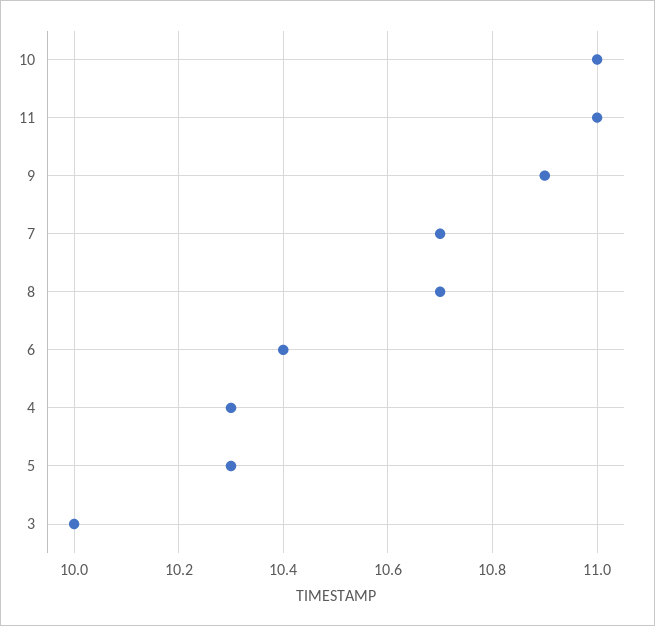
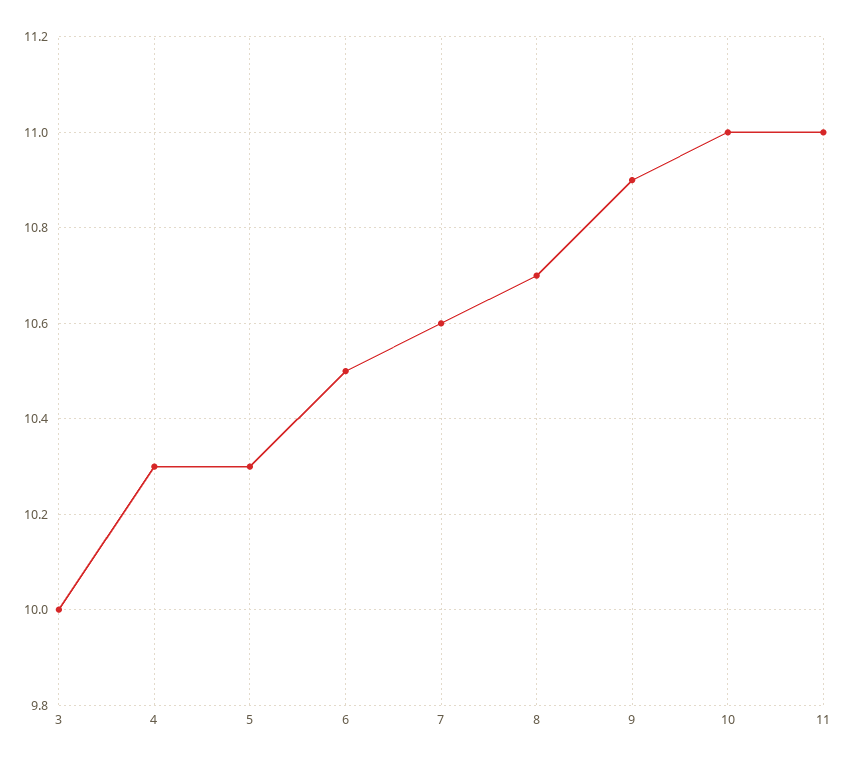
7: 10.7 -> 10.6
6: 10.4 -> 10.5

